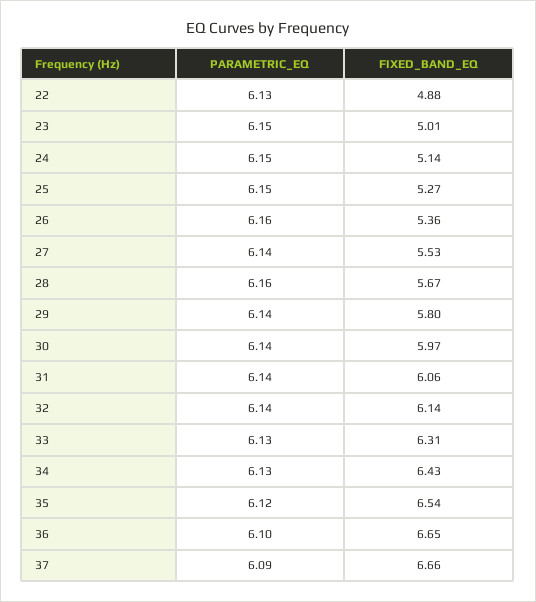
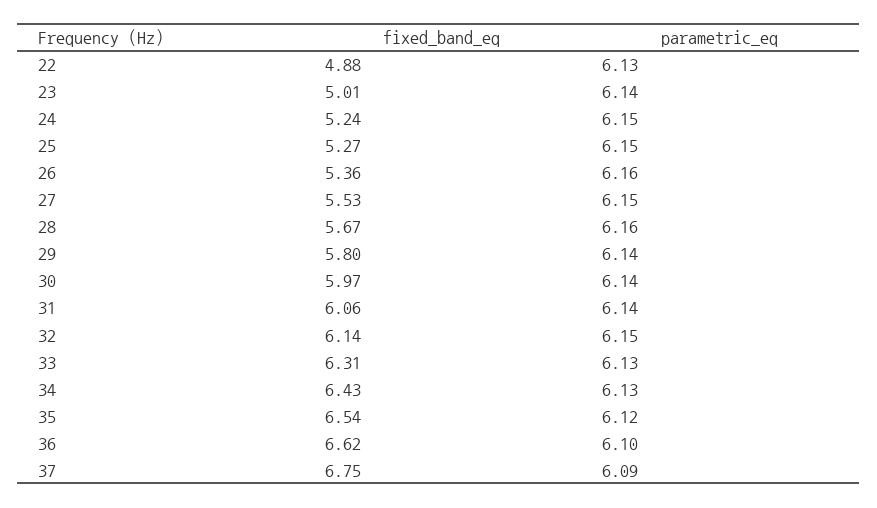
PARAMETRIC_EQ, 23: 6.15 -> 6.14
FIXED_BAND_EQ, 24: 5.14 -> 5.24
PARAMETRIC_EQ, 27: 6.14 -> 6.15
PARAMETRIC_EQ, 32: 6.14 -> 6.15
FIXED_BAND_EQ, 36: 6.65 -> 6.62
FIXED_BAND_EQ, 37: 6.66 -> 6.75

